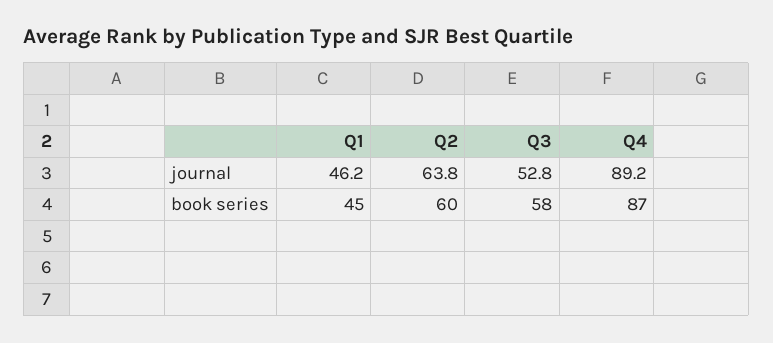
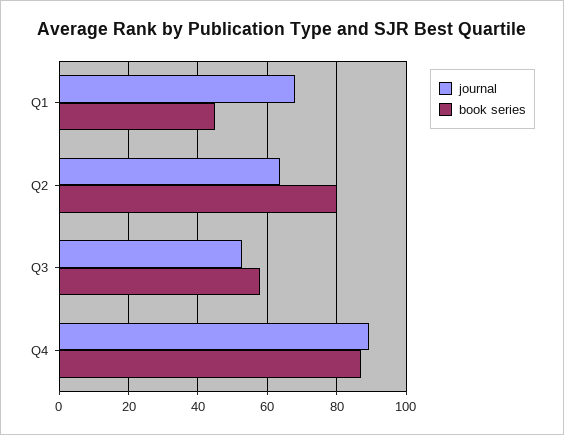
journal, Q1: 46.2 -> 68
book series, Q2: 60 -> 80

